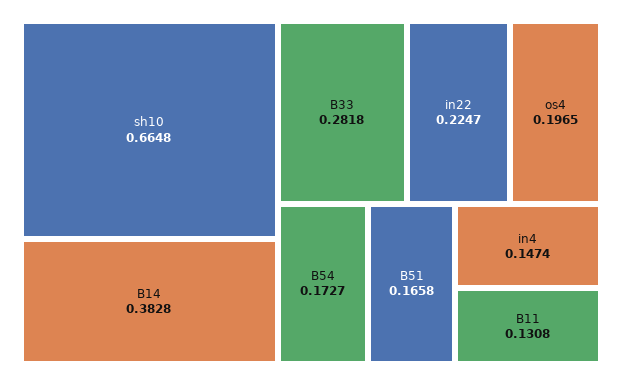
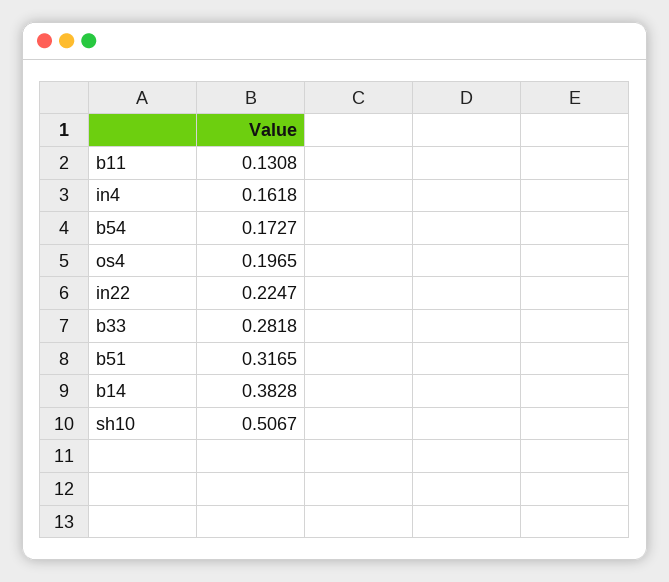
sh10: 0.6648 -> 0.5067
B51: 0.1658 -> 0.3165
in4: 0.1474 -> 0.1618

